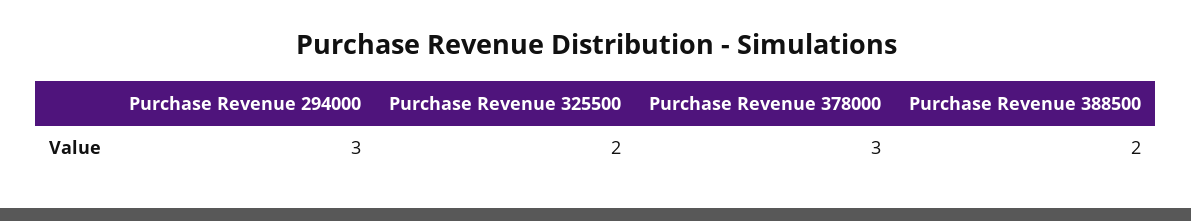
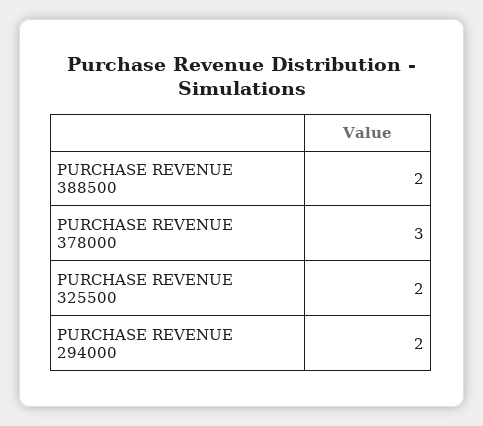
Purchase Revenue 294000: 3 -> 2

